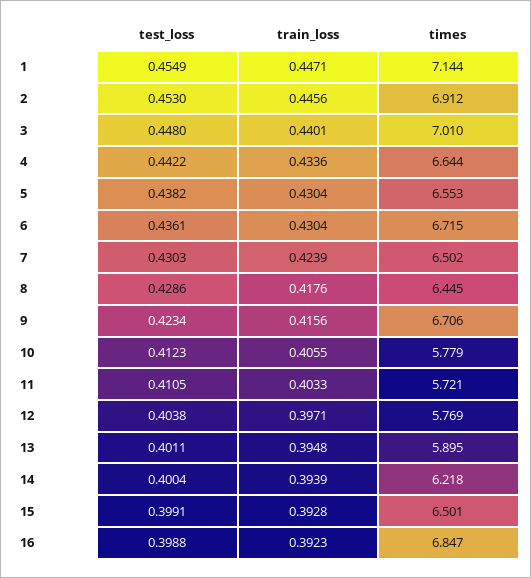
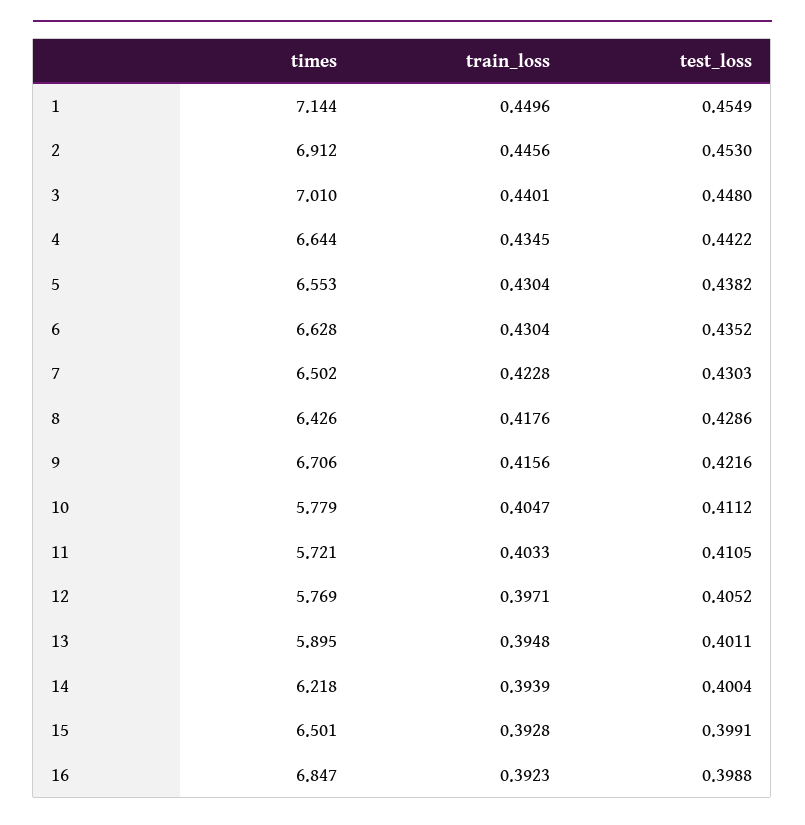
train_loss, 1: 0.4471 -> 0.4496
train_loss, 4: 0.4336 -> 0.4345
test_loss, 6: 0.4361 -> 0.4352
times, 6: 6.715 -> 6.628
train_loss, 7: 0.4239 -> 0.4228
times, 8: 6.445 -> 6.426
test_loss, 9: 0.4234 -> 0.4216
test_loss, 10: 0.4123 -> 0.4112
train_loss, 10: 0.4055 -> 0.4047
test_loss, 12: 0.4038 -> 0.4052

